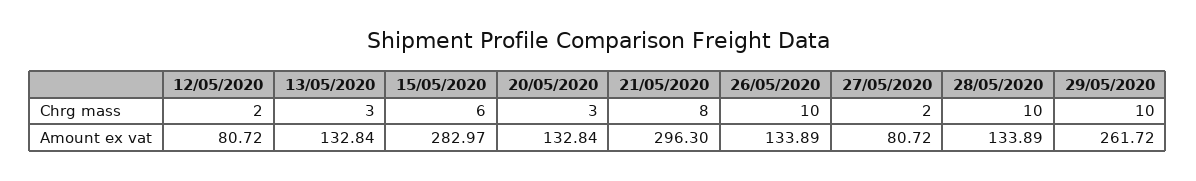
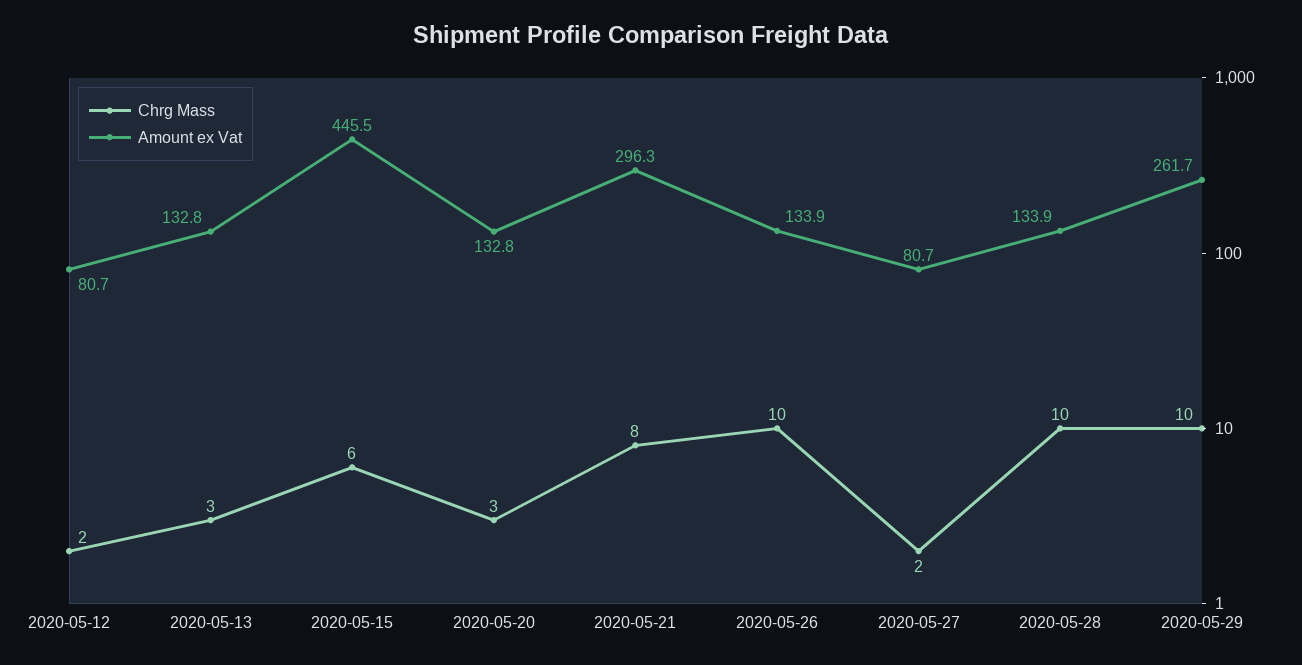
Amount ex vat, 15/05/2020: 282.97 -> 445.5

